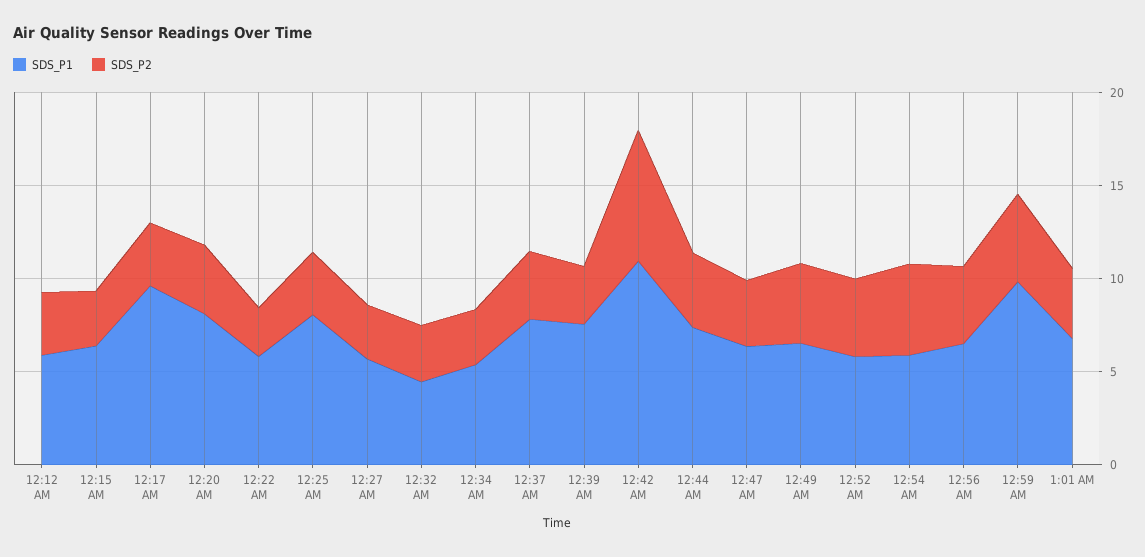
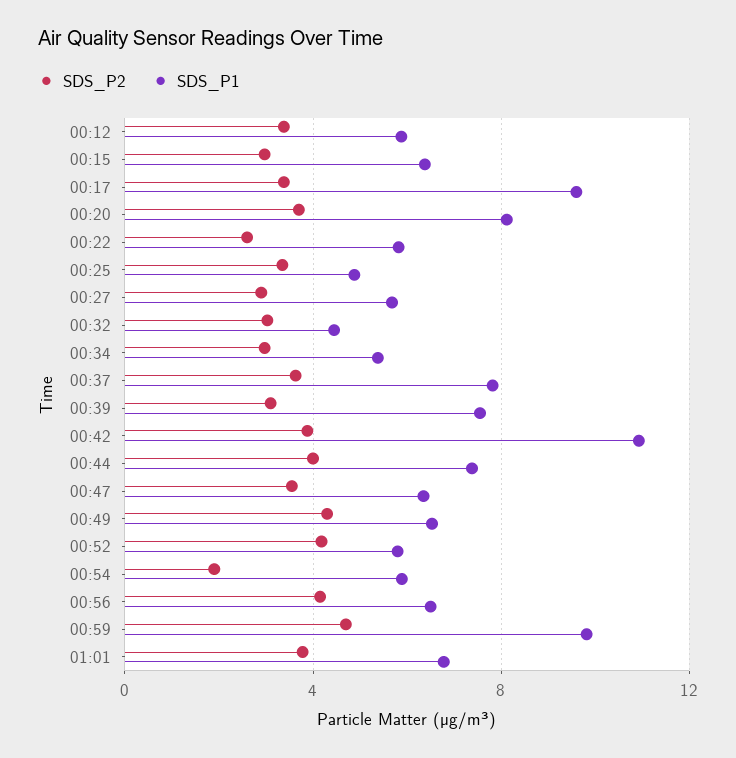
SDS_P1, 12:25 AM: 8 -> 5
SDS_P2, 12:42 AM: 7 -> 4
SDS_P2, 12:54 AM: 5 -> 2

